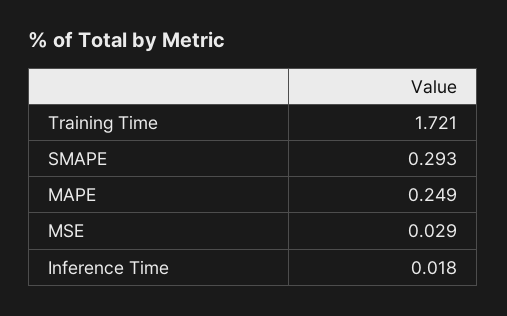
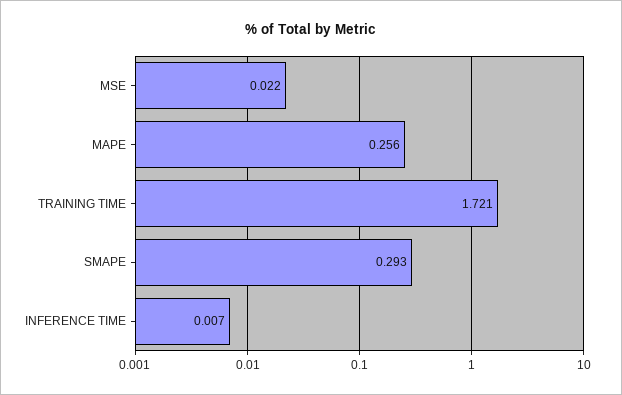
MAPE: 0.249 -> 0.256
MSE: 0.029 -> 0.022
Inference Time: 0.018 -> 0.007

